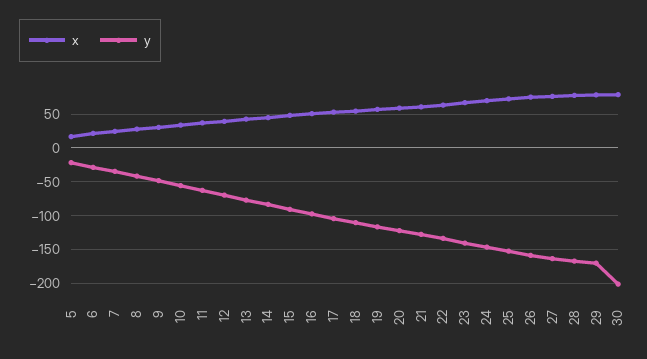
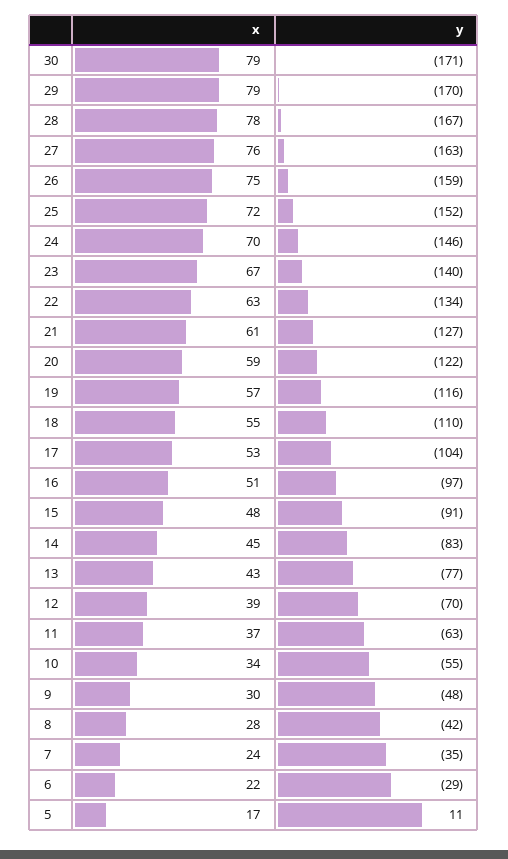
y, 5: -20 -> 11
y, 30: -200 -> -171

